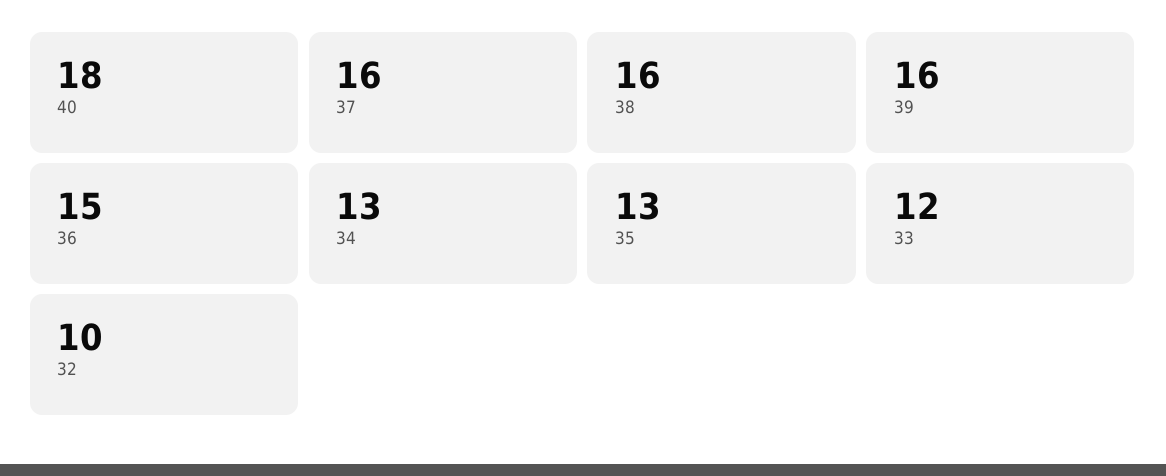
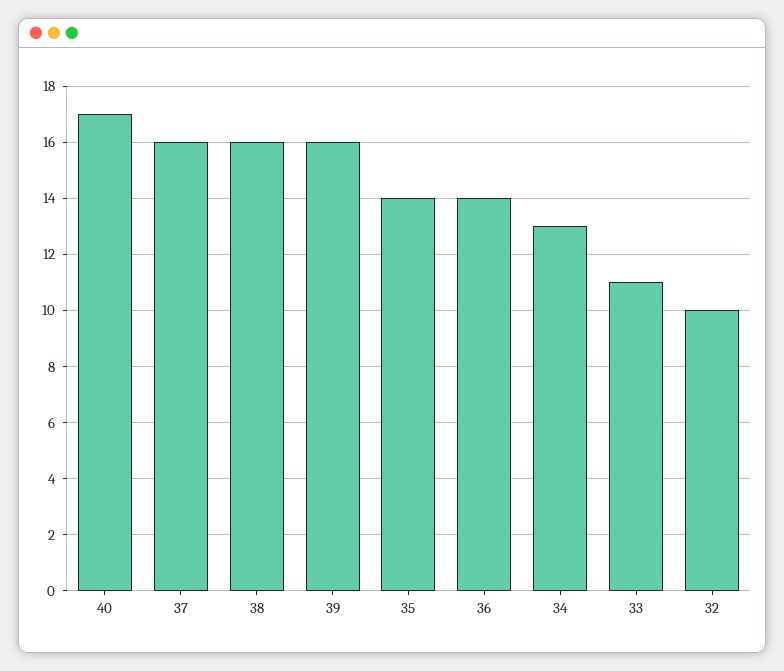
40: 18 -> 17
36: 15 -> 14
35: 13 -> 14
33: 12 -> 11

